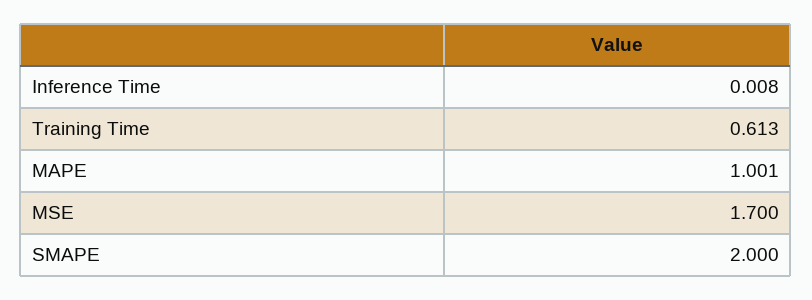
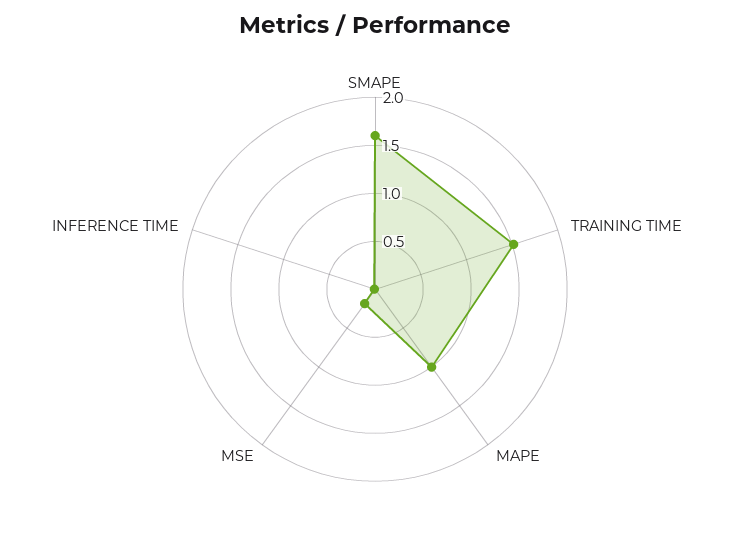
Training Time: 0.613 -> 1.5
MSE: 1.7 -> 0.2
SMAPE: 2 -> 1.6

